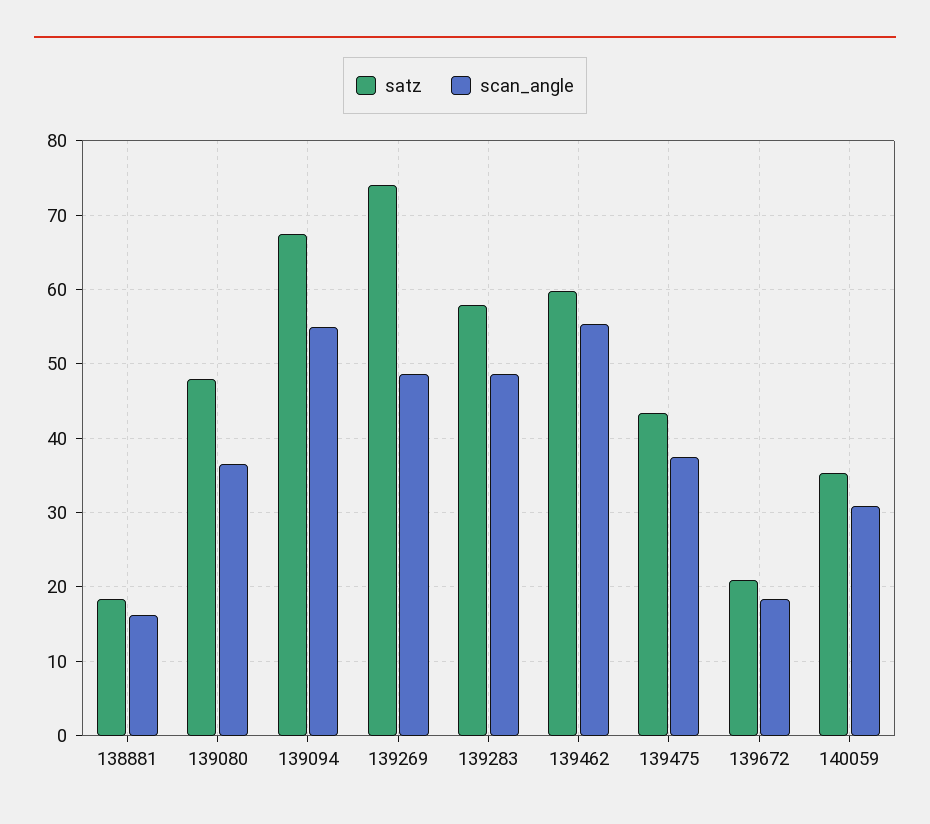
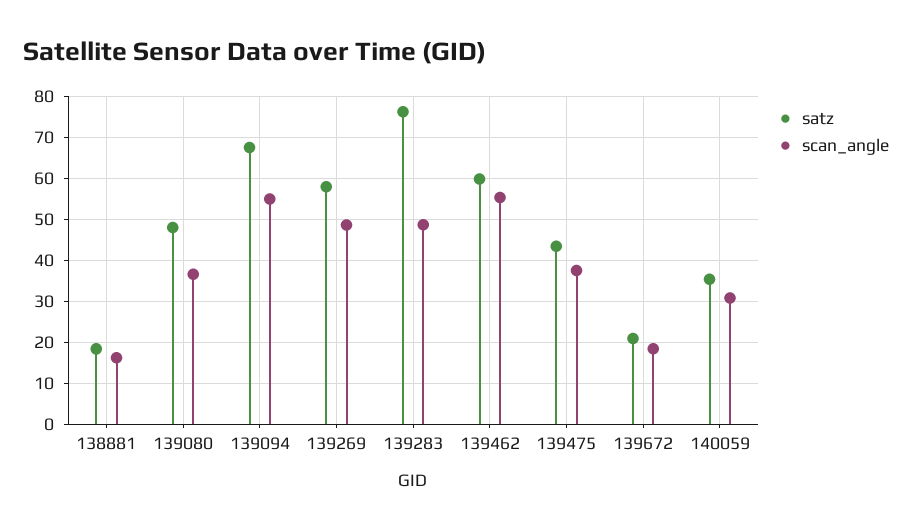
satz, 139269: 74 -> 58
satz, 139283: 58 -> 76

